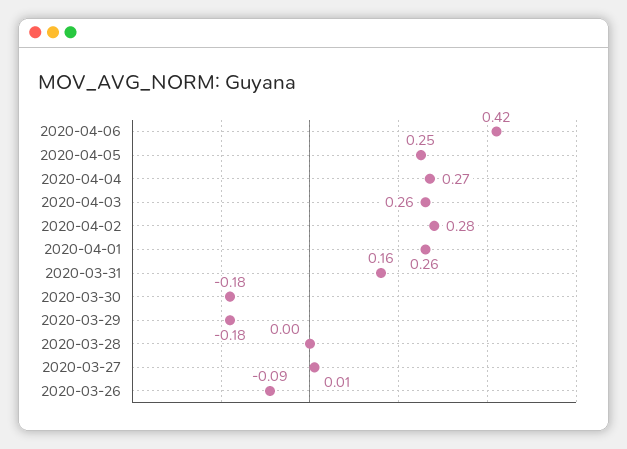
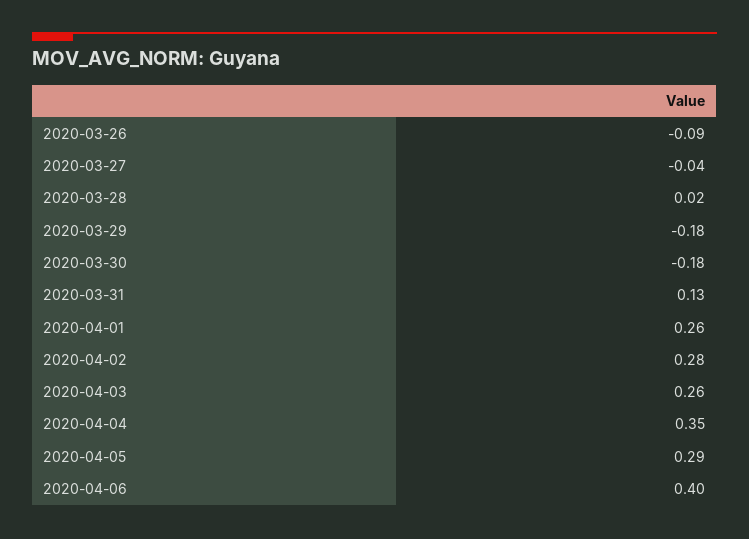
2020-04-06: 0.42 -> 0.4
2020-04-05: 0.25 -> 0.29
2020-04-04: 0.27 -> 0.35
2020-03-31: 0.16 -> 0.13
2020-03-28: 0 -> 0.02
2020-03-27: 0.01 -> -0.04

